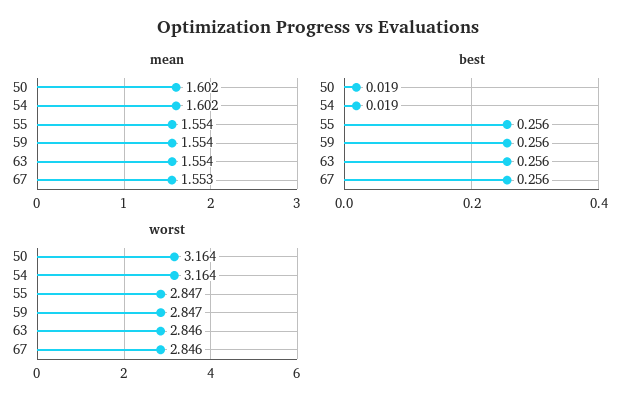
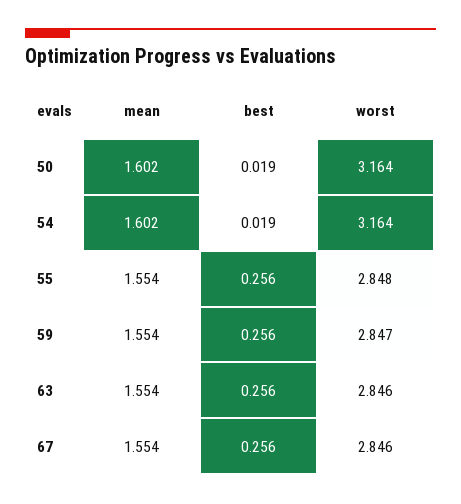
mean, 67: 1.553 -> 1.554
worst, 55: 2.847 -> 2.848

